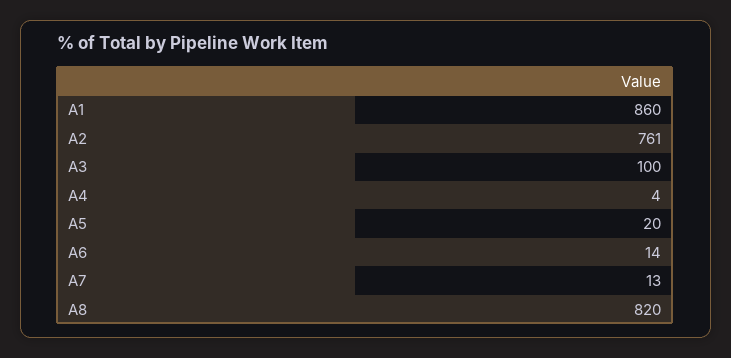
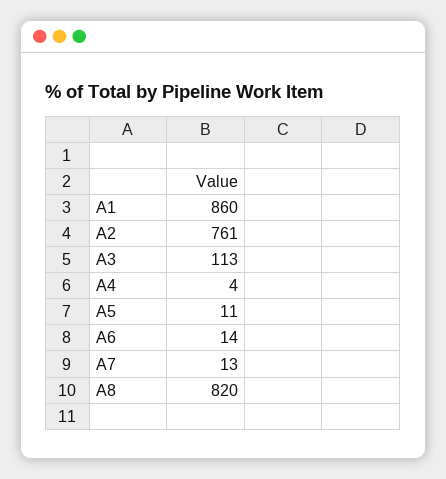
A3: 100 -> 113
A5: 20 -> 11

